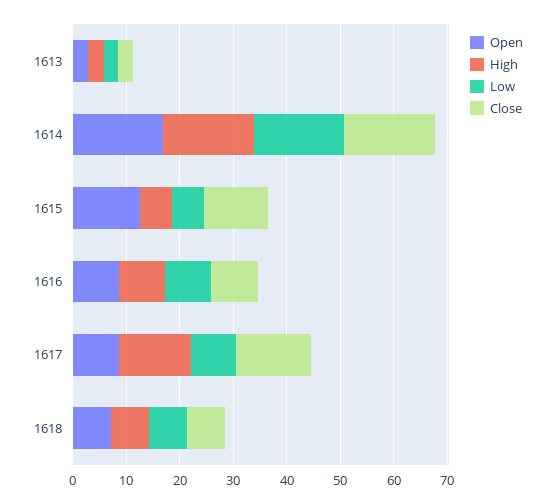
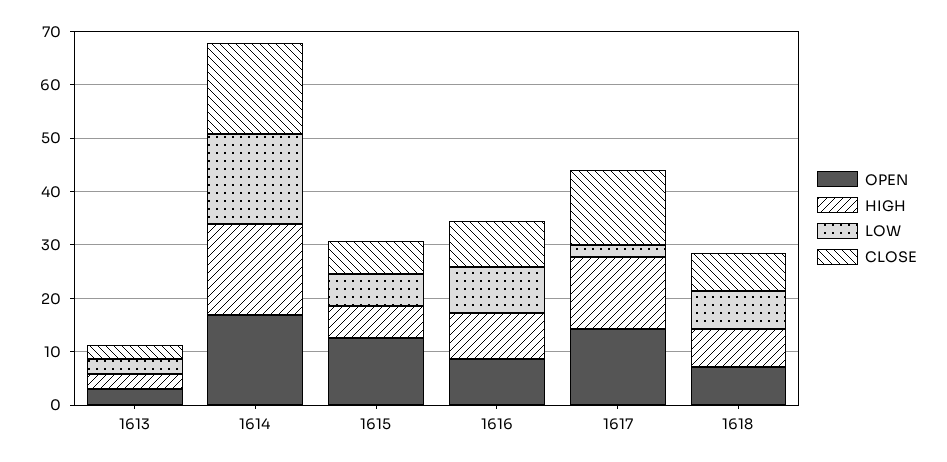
Close, 1615: 12 -> 6
Open, 1617: 8 -> 14
Low, 1617: 8 -> 2

